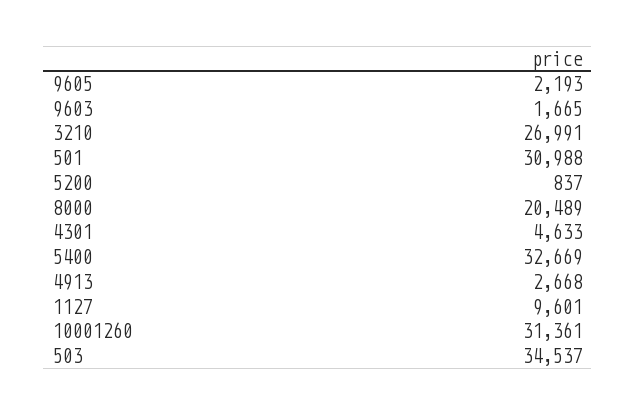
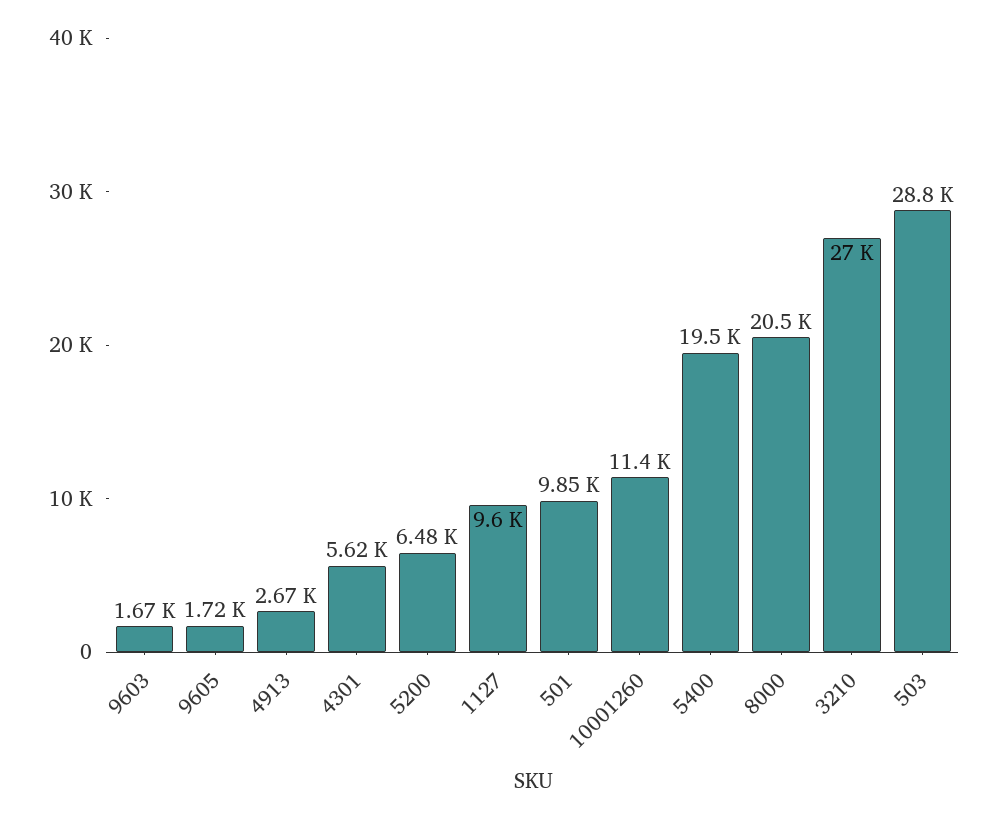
9605: 2193 -> 1720
501: 30988 -> 9850
5200: 837 -> 6480
4301: 4633 -> 5620
5400: 32669 -> 19500
10001260: 31361 -> 11400
503: 34537 -> 28800

